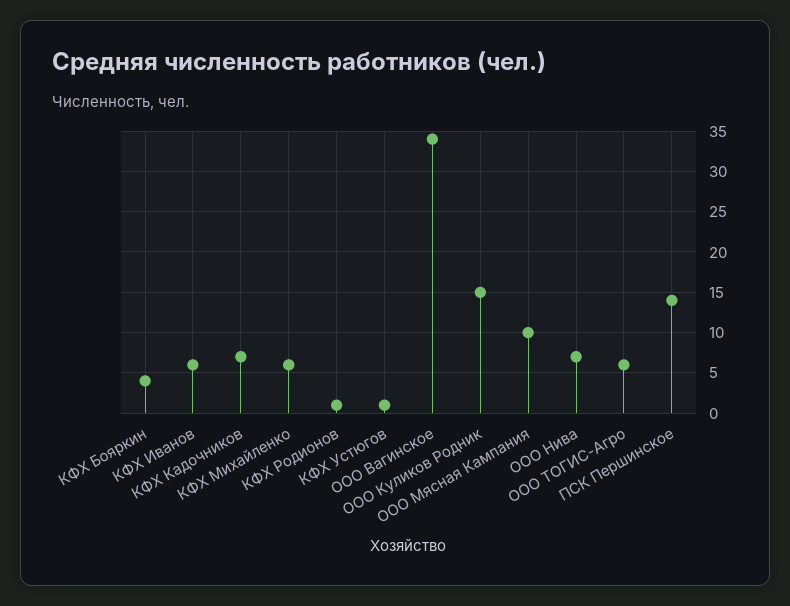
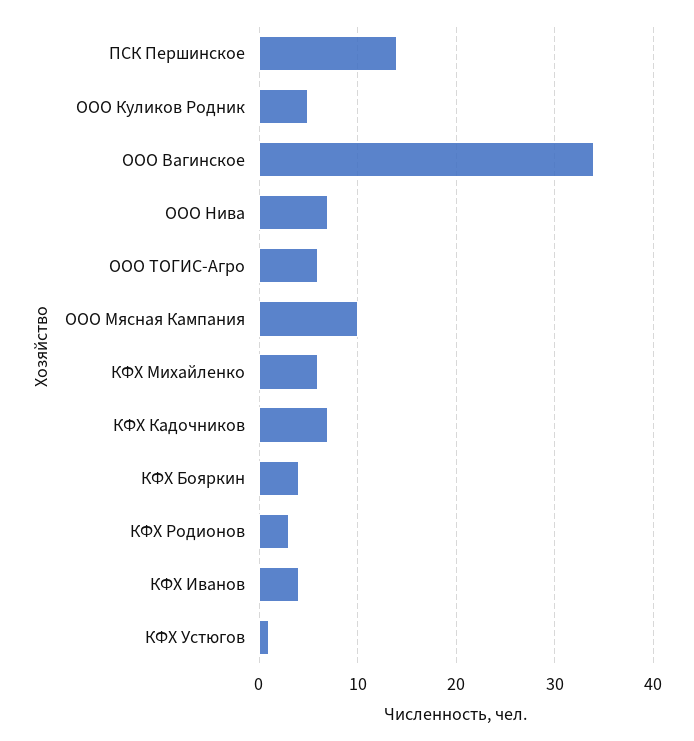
КФХ Иванов: 6 -> 4
КФХ Родионов: 1 -> 3
ООО Куликов Родник: 15 -> 5

